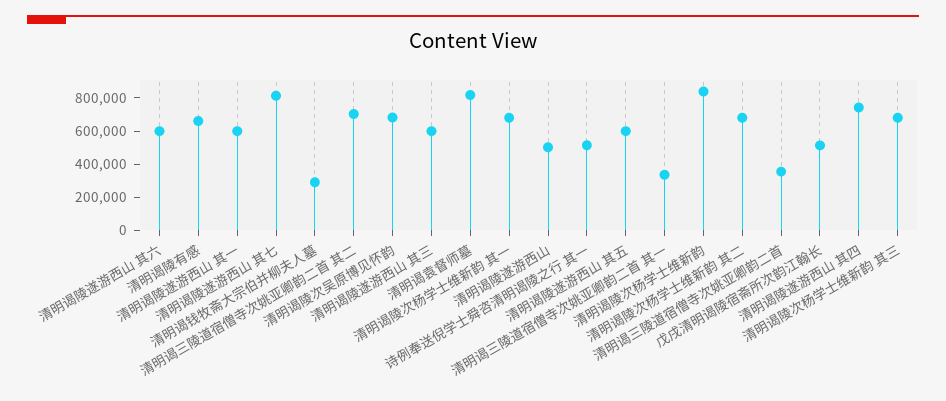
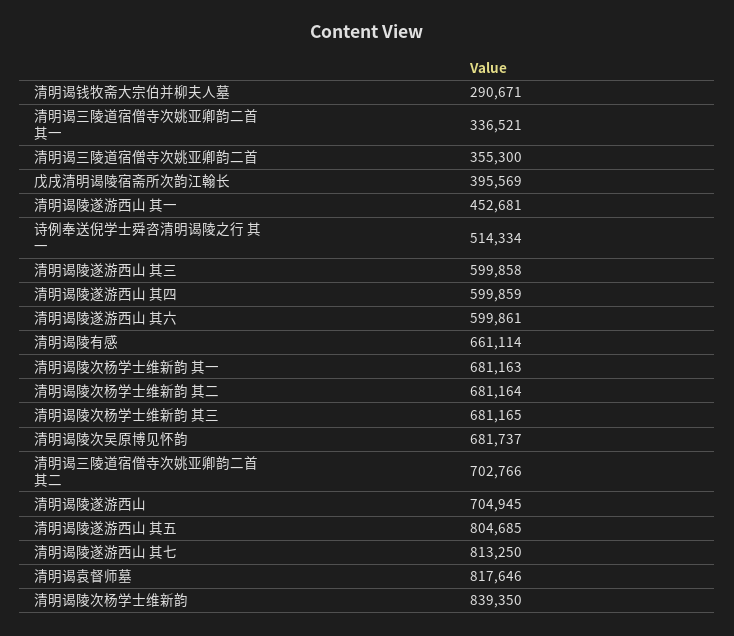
清明谒陵遂游西山 其一: 600000 -> 452681
清明谒陵遂游西山: 500000 -> 704945
清明谒陵遂游西山 其五: 600000 -> 804685
戊戌清明谒陵宿斋所次韵江翰长: 500000 -> 395569
清明谒陵遂游西山 其四: 750000 -> 599859

